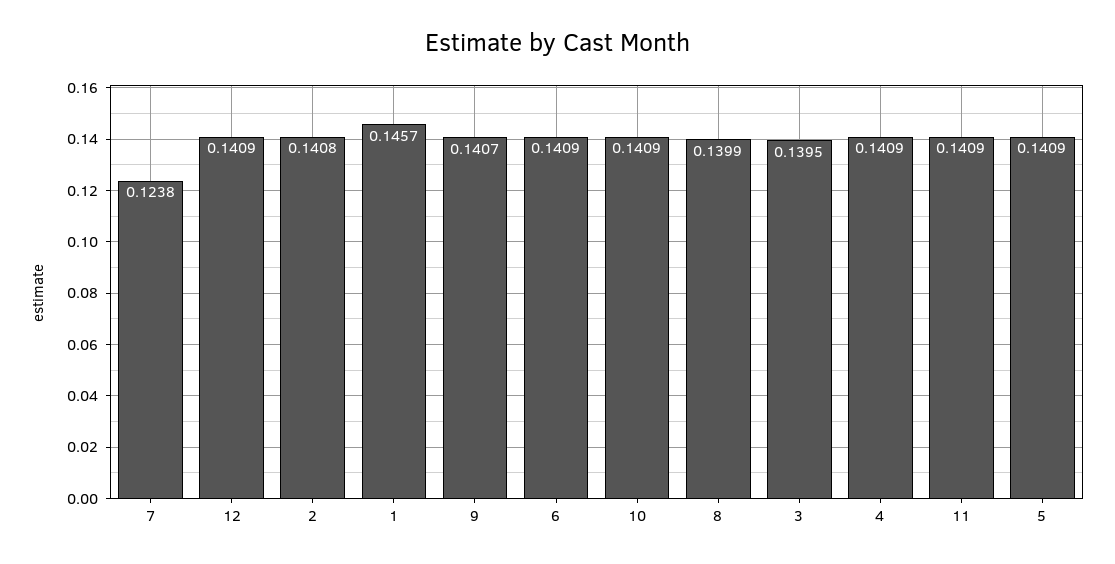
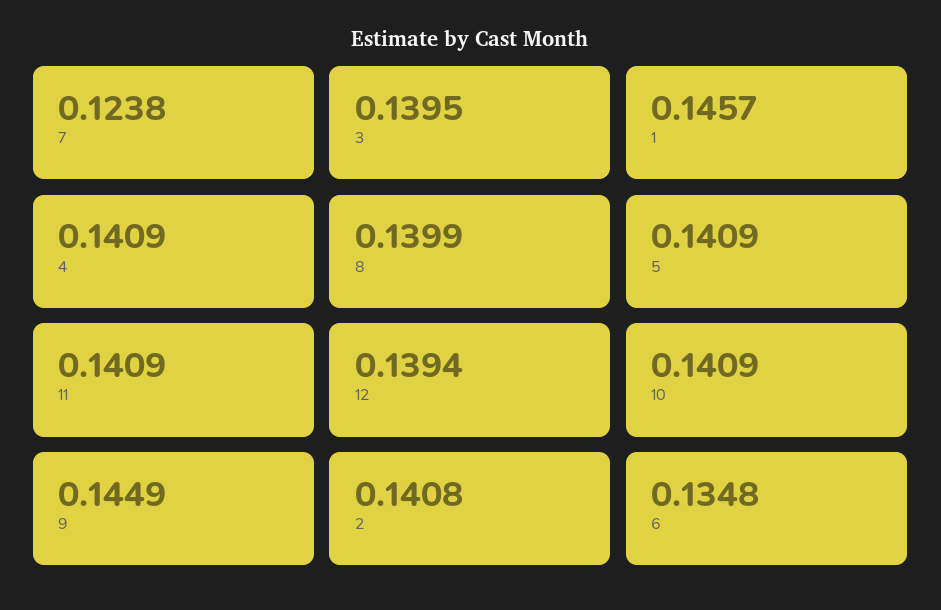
12: 0.1409 -> 0.1394
9: 0.1407 -> 0.1449
6: 0.1409 -> 0.1348

